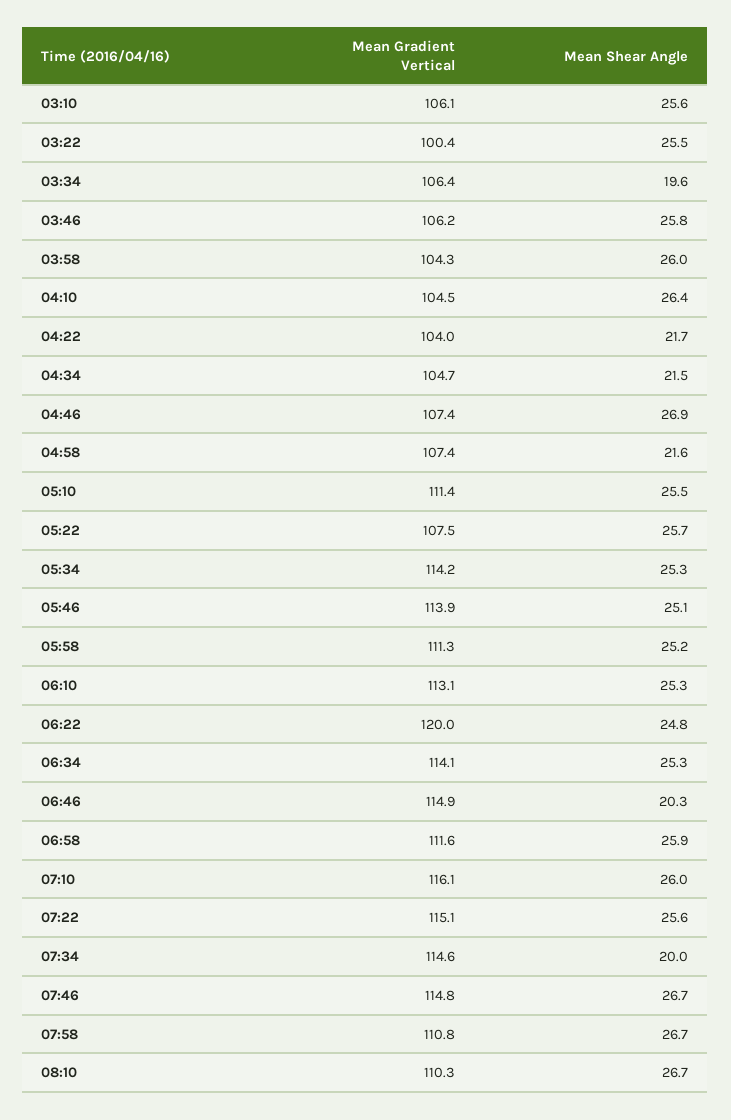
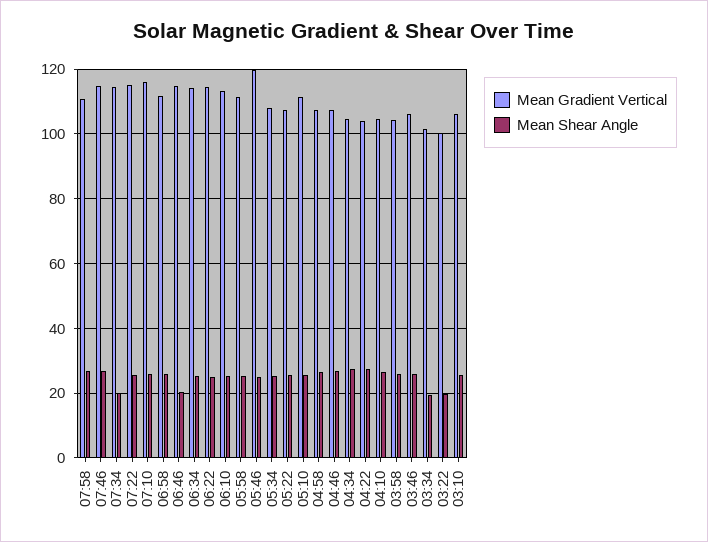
Mean Shear Angle, 03:22: 25.5 -> 20
Mean Gradient Vertical, 03:34: 106.4 -> 102
Mean Shear Angle, 04:22: 21.7 -> 28
Mean Shear Angle, 04:34: 21.5 -> 28
Mean Shear Angle, 04:58: 21.6 -> 26
Mean Gradient Vertical, 05:34: 114.2 -> 108
Mean Gradient Vertical, 05:46: 113.9 -> 120
Mean Gradient Vertical, 06:22: 120 -> 114
Mean Gradient Vertical, 08:10: 110.3 -> none
Mean Shear Angle, 08:10: 26.7 -> none

